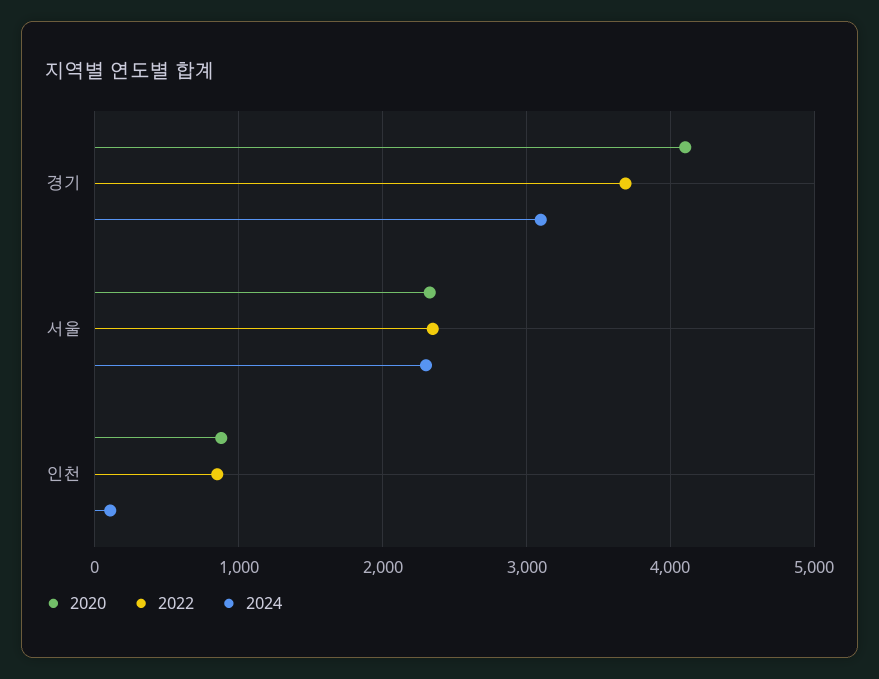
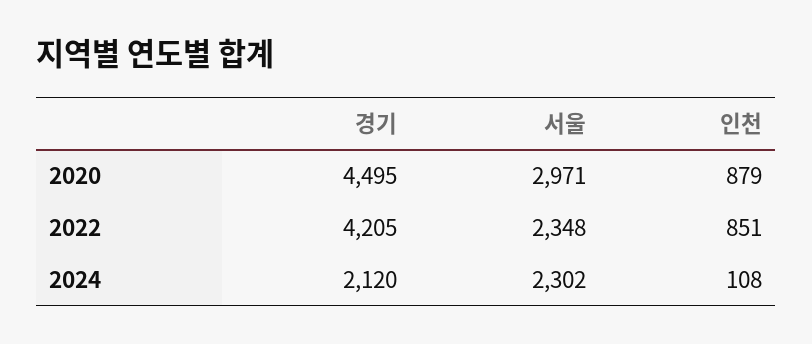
2020, 경기: 4100 -> 4495
2022, 경기: 3700 -> 4205
2024, 경기: 3100 -> 2120
2020, 서울: 2300 -> 2971

